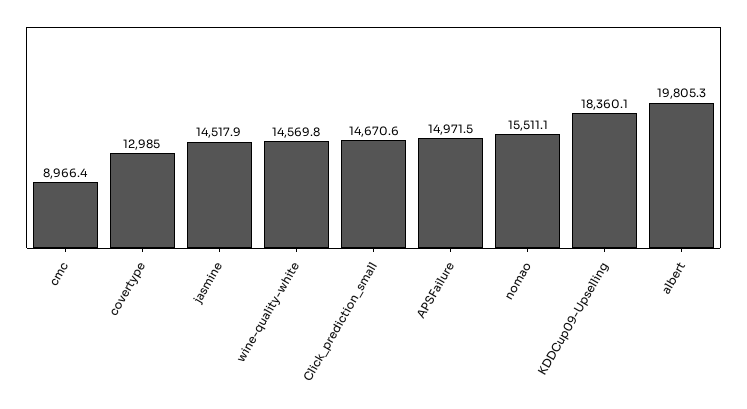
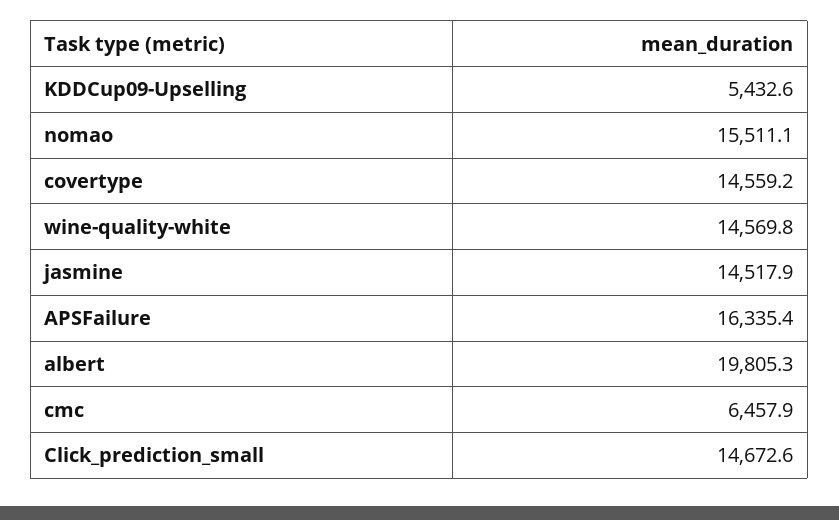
cmc: 8966.4 -> 6457.9
covertype: 12985 -> 14559.2
Click_prediction_small: 14670.6 -> 14672.6
APSFailure: 14971.5 -> 16335.4
KDDCup09-Upselling: 18360.1 -> 5432.6

